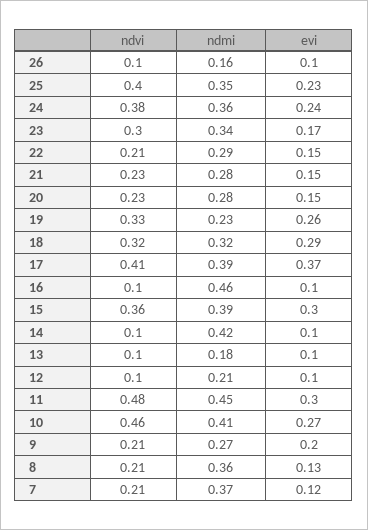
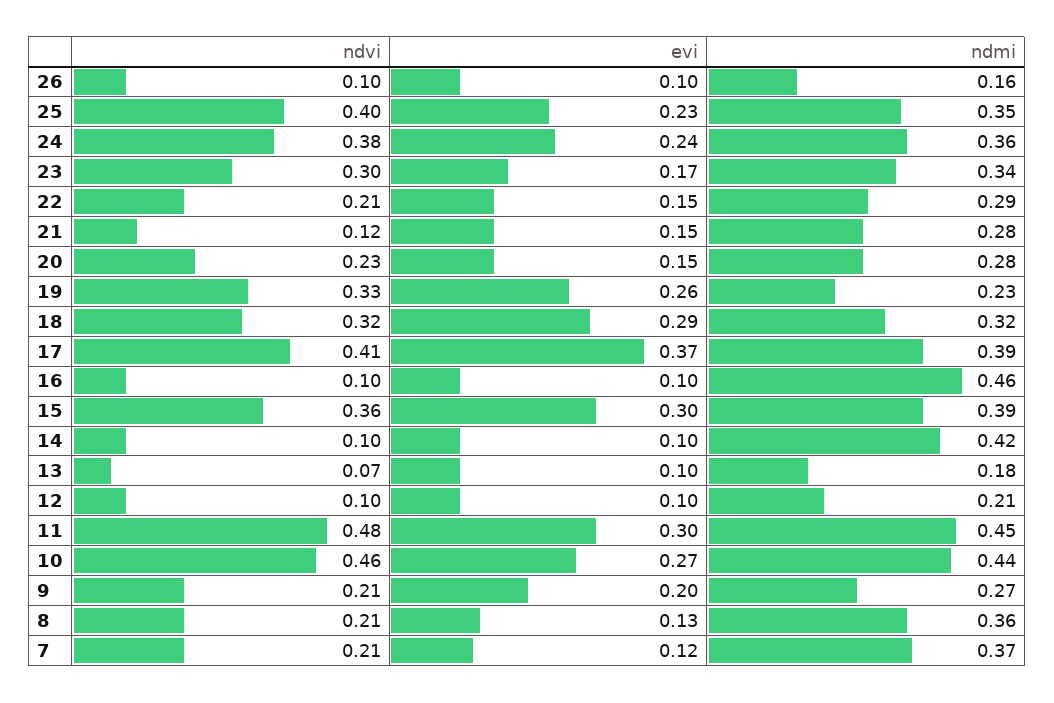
ndvi, 21: 0.23 -> 0.12
ndvi, 13: 0.1 -> 0.07
ndmi, 10: 0.41 -> 0.44

